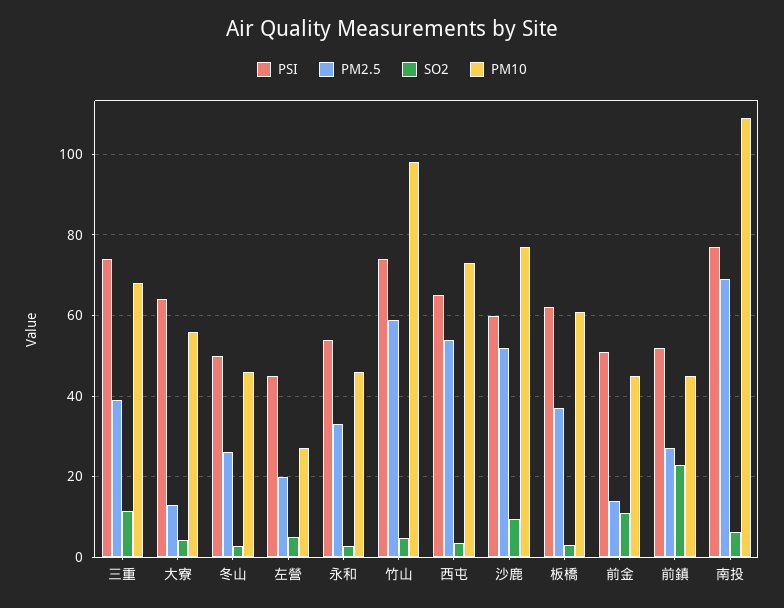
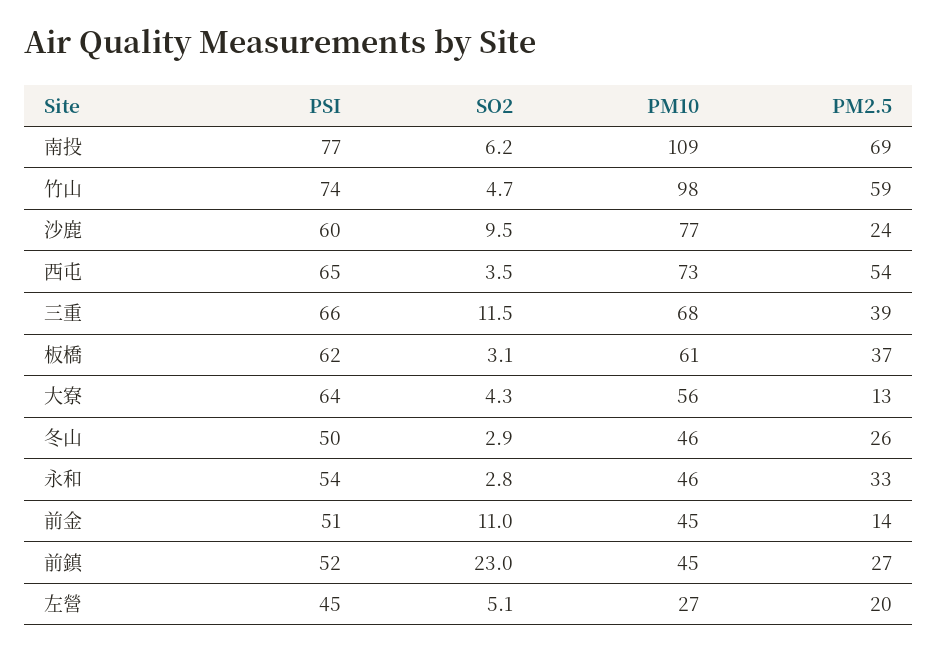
PSI, 三重: 74 -> 66
PM2.5, 沙鹿: 52 -> 24

